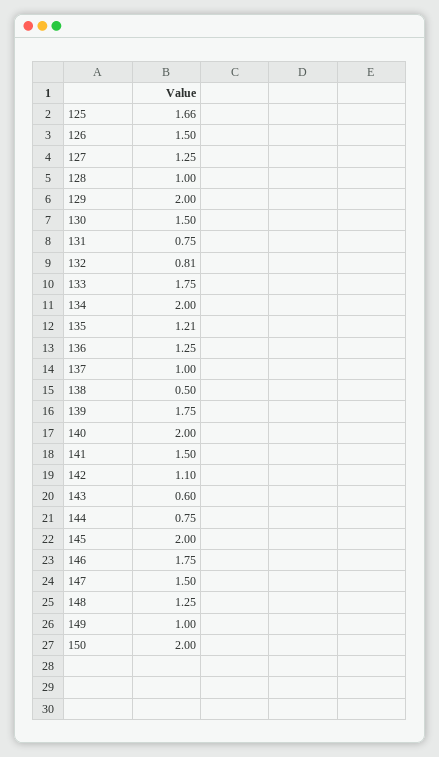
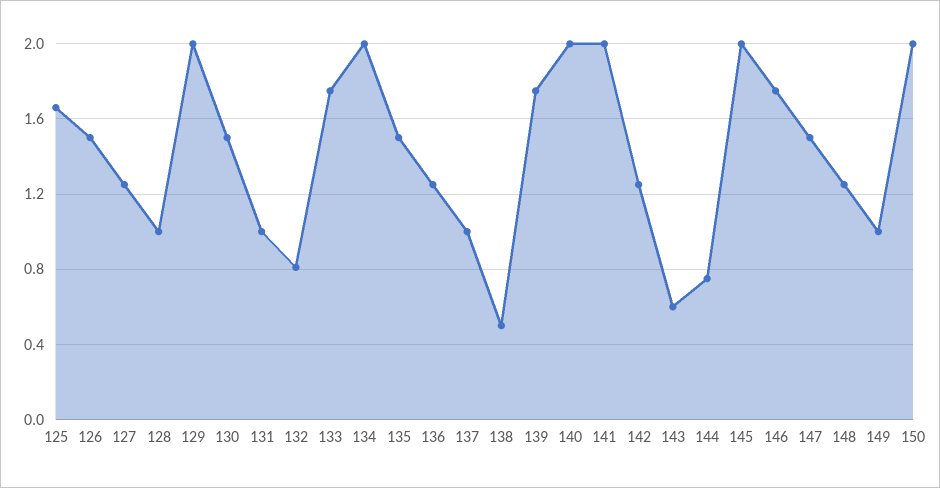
131: 0.75 -> 1
135: 1.21 -> 1.5
141: 1.5 -> 2
142: 1.1 -> 1.25

